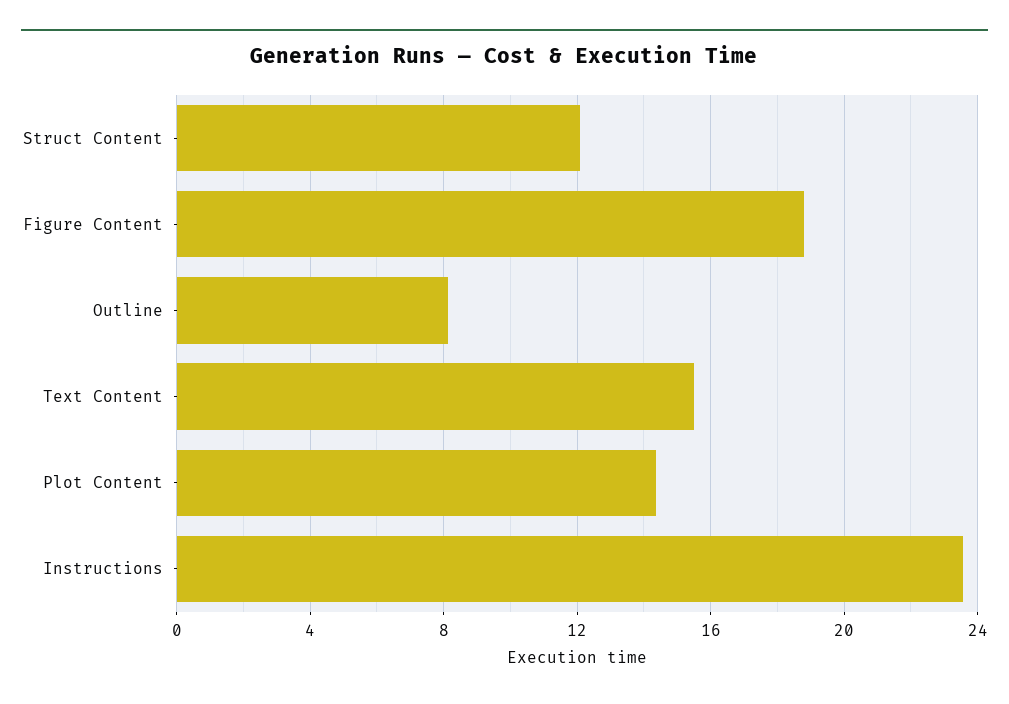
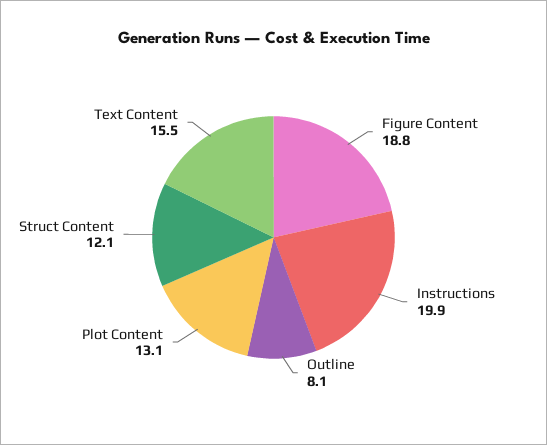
Plot Content: 14.5 -> 13.1
Instructions: 23.5 -> 19.9

